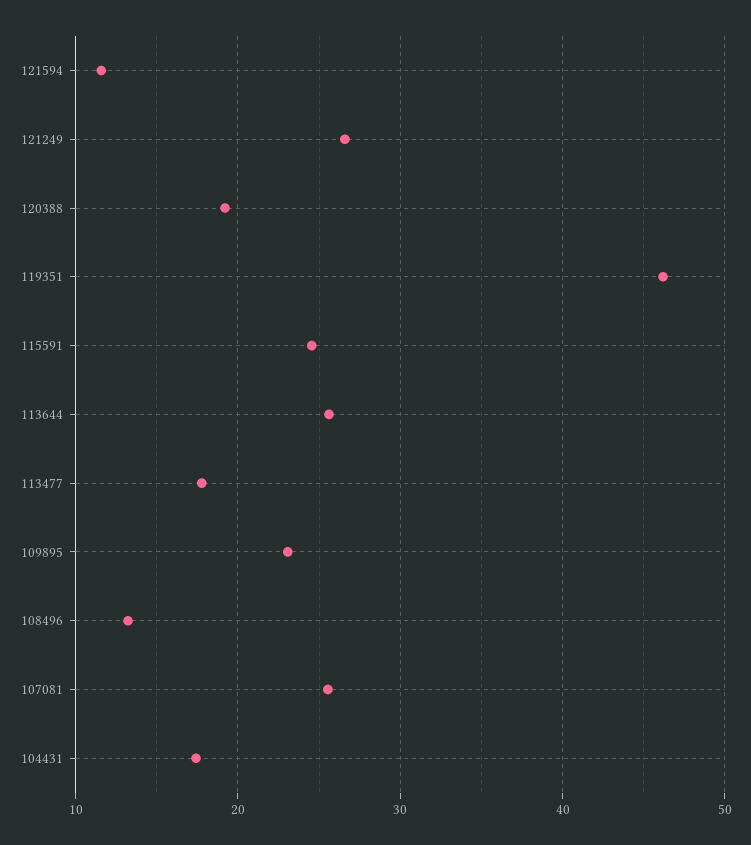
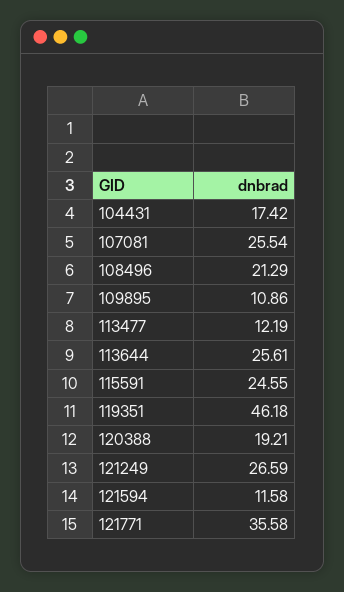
113477: 18 -> 12.19
109895: 23 -> 10.86
108496: 13 -> 21.29
121771: none -> 35.58

